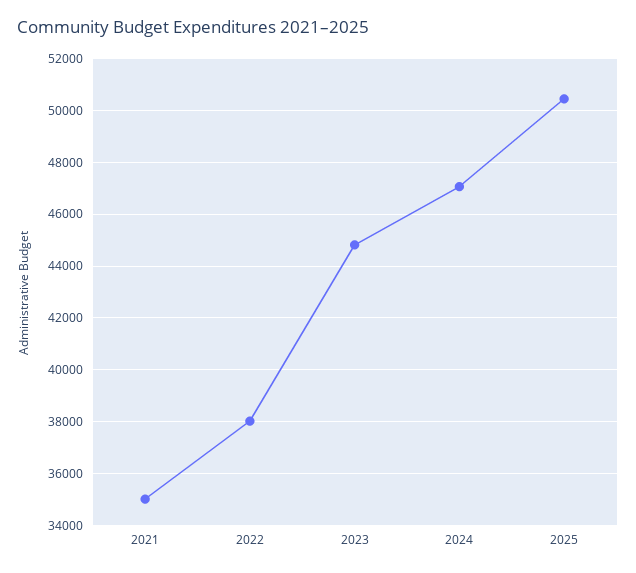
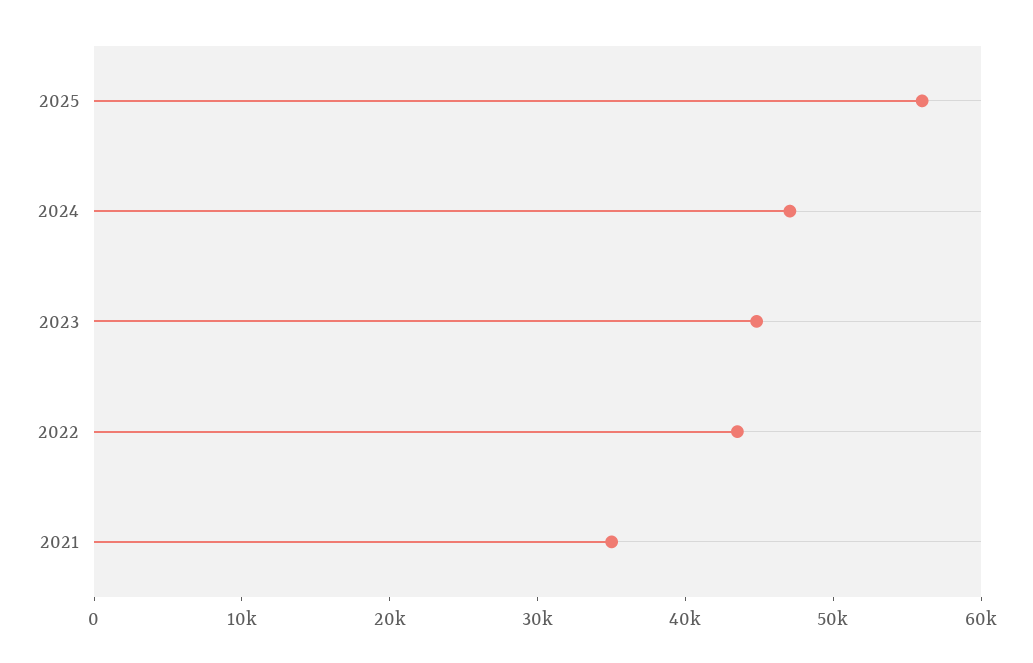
2022: 38000 -> 44000
2025: 50500 -> 56000

